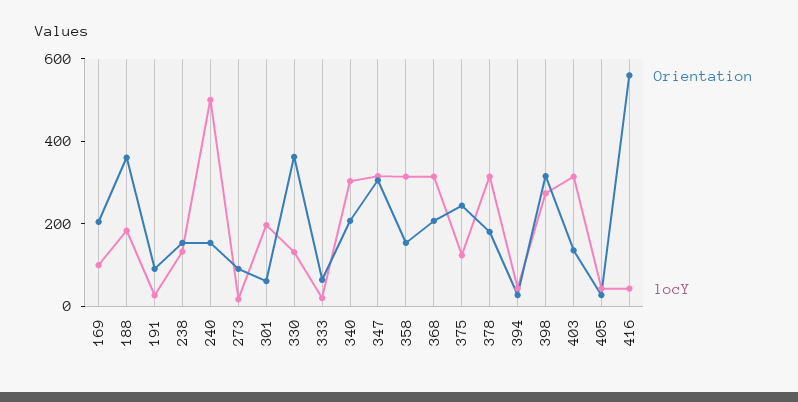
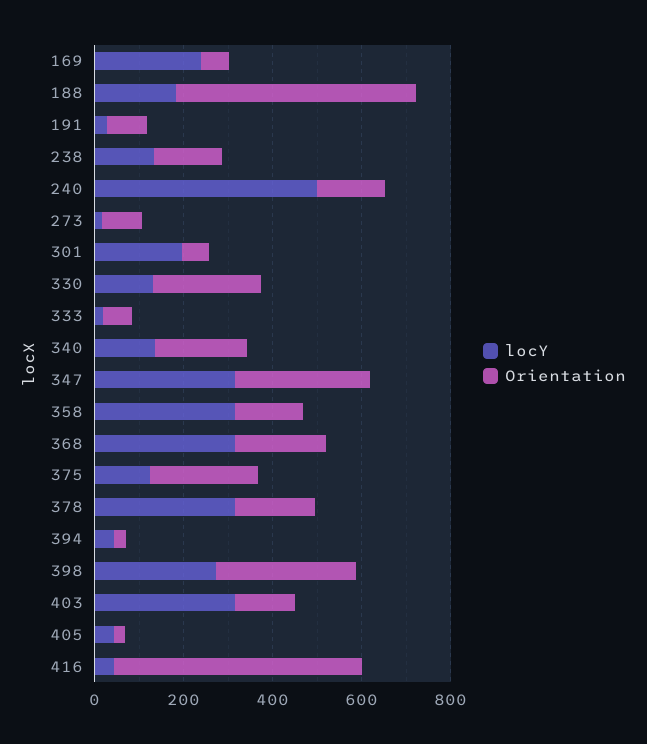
Orientation, 169: 200 -> 50
locY, 169: 100 -> 250
Orientation, 188: 350 -> 550
Orientation, 330: 350 -> 250
locY, 340: 300 -> 150

